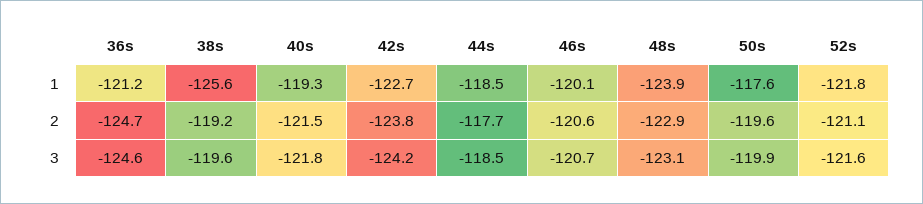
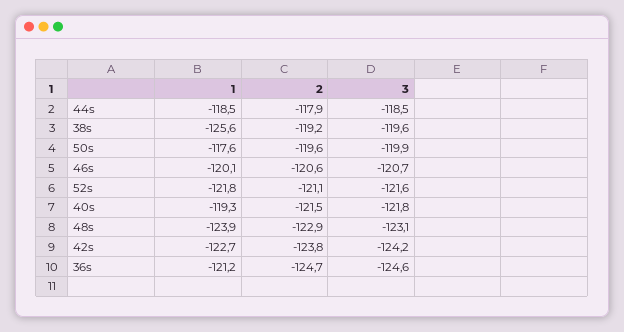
44s, 2: -117.7 -> -117.9

